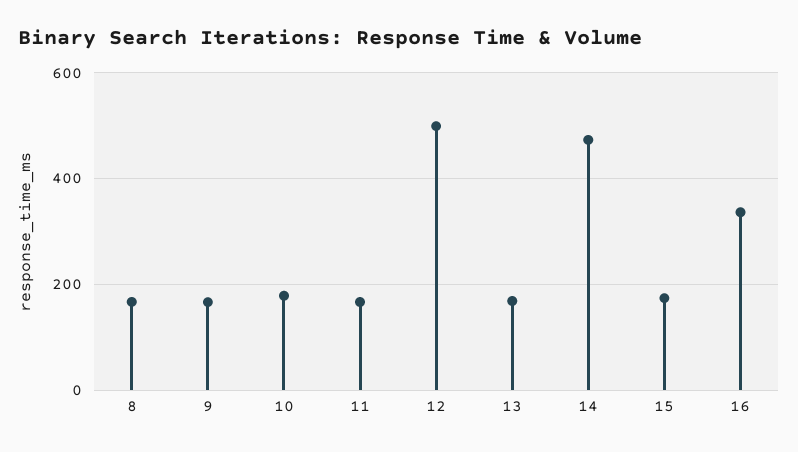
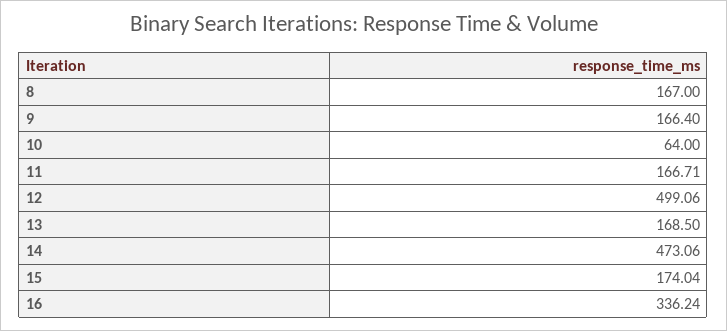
10: 180 -> 64

